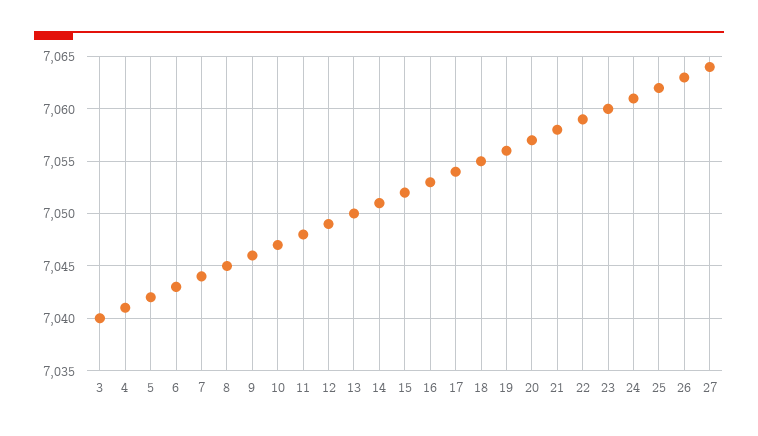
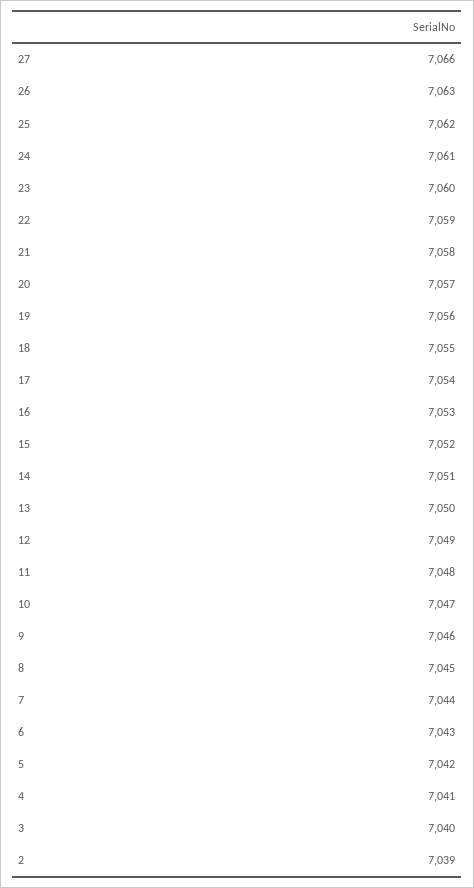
27: 7064 -> 7066
2: none -> 7039

